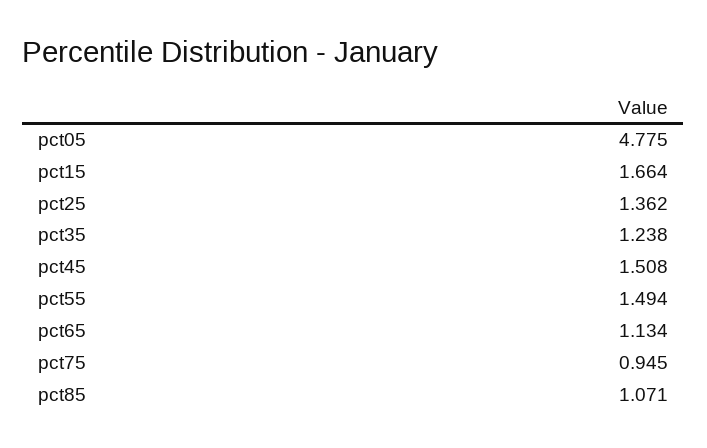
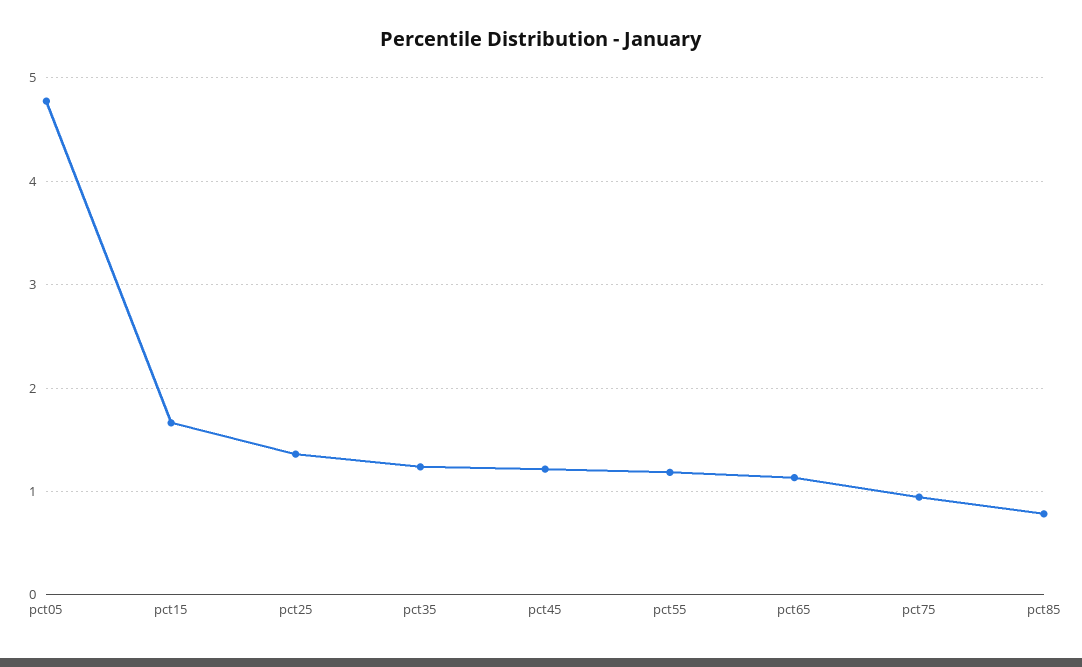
pct45: 1.508 -> 1.2
pct55: 1.494 -> 1.2
pct85: 1.071 -> 0.8

